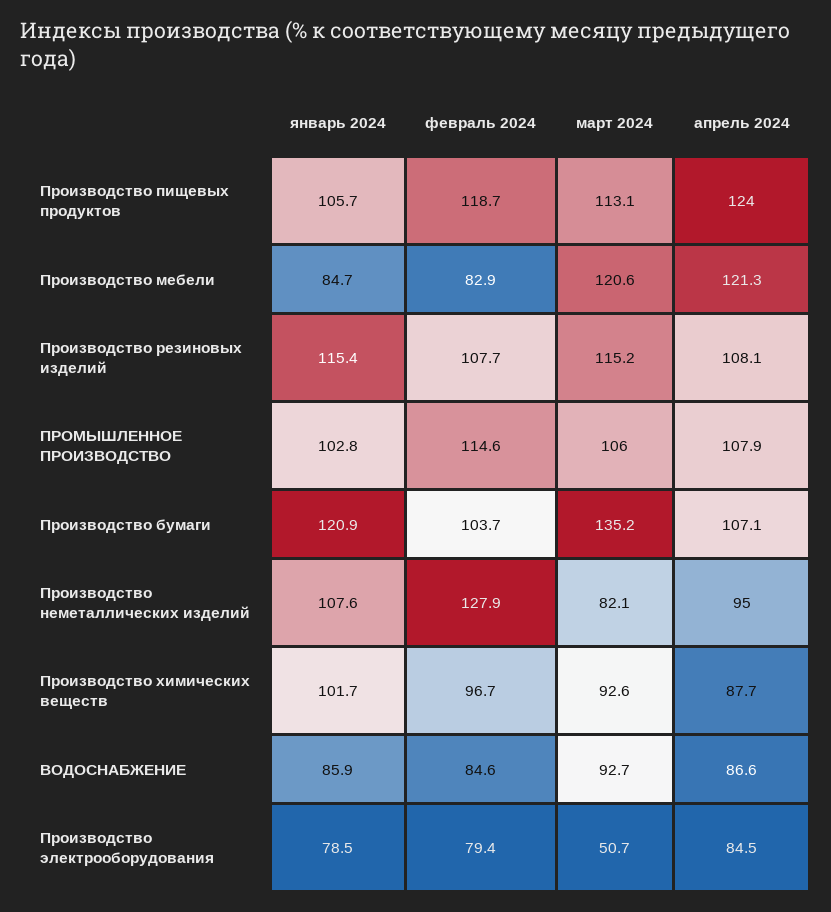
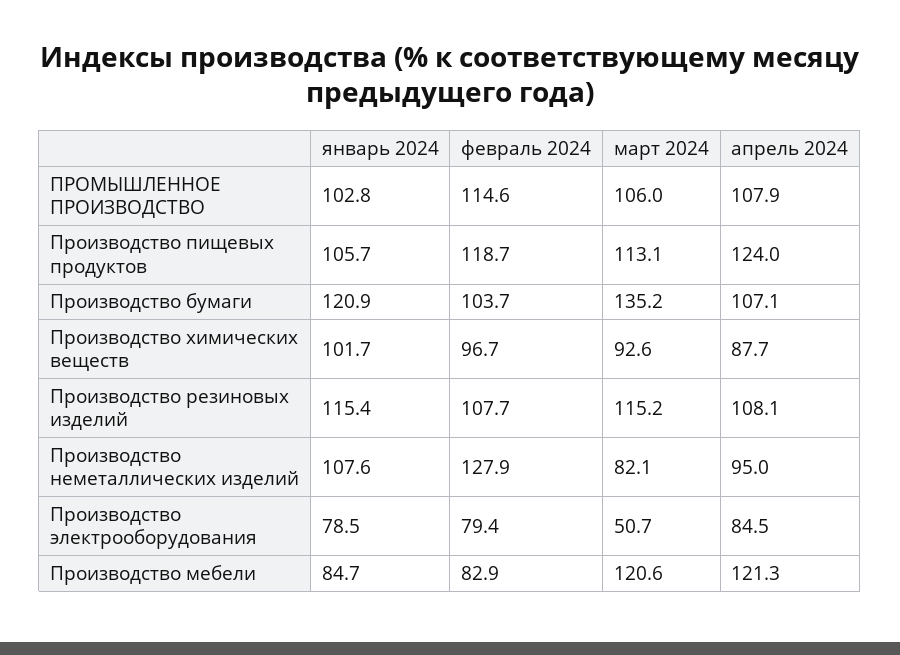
январь 2024, ВОДОСНАБЖЕНИЕ: 85.9 -> none
февраль 2024, ВОДОСНАБЖЕНИЕ: 84.6 -> none
март 2024, ВОДОСНАБЖЕНИЕ: 92.7 -> none
апрель 2024, ВОДОСНАБЖЕНИЕ: 86.6 -> none

